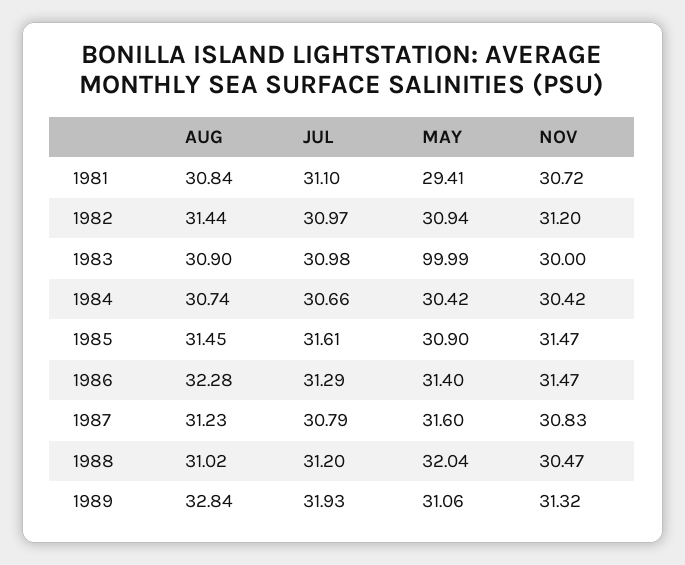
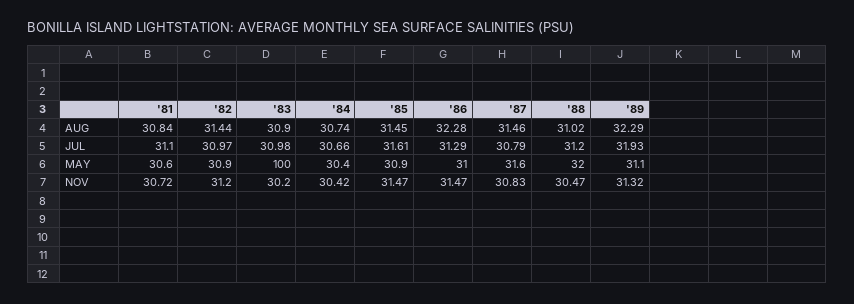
MAY, 1981: 29.41 -> 30.6
NOV, 1983: 30 -> 30.2
MAY, 1986: 31.4 -> 31
AUG, 1987: 31.23 -> 31.46
AUG, 1989: 32.84 -> 32.29

